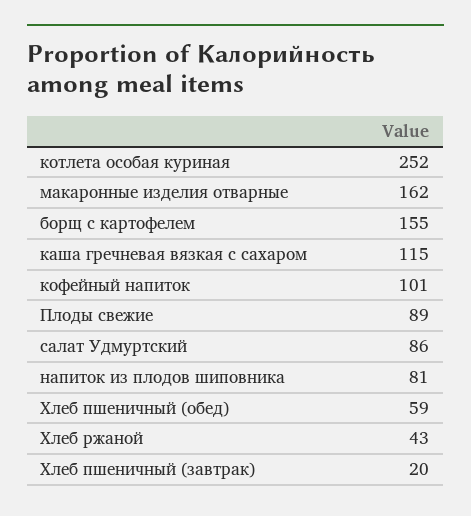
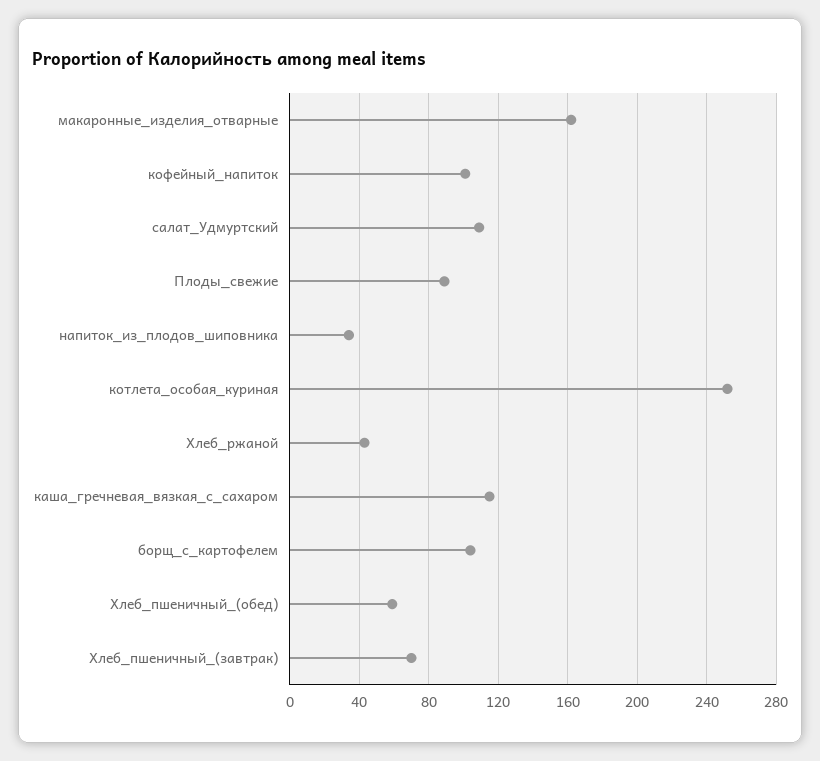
борщ с картофелем: 155 -> 105
салат Удмуртский: 86 -> 110
напиток из плодов шиповника: 81 -> 35
Хлеб пшеничный (завтрак): 20 -> 70

